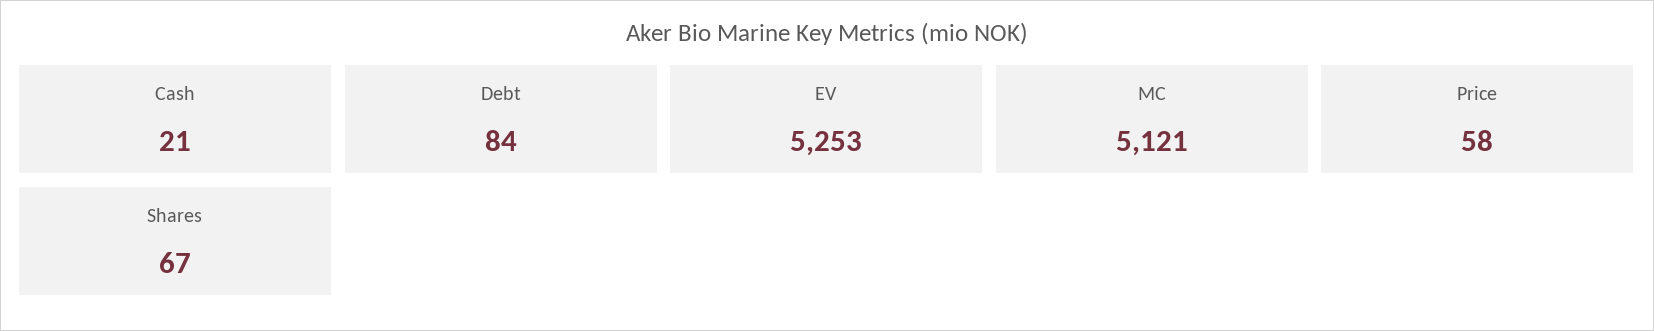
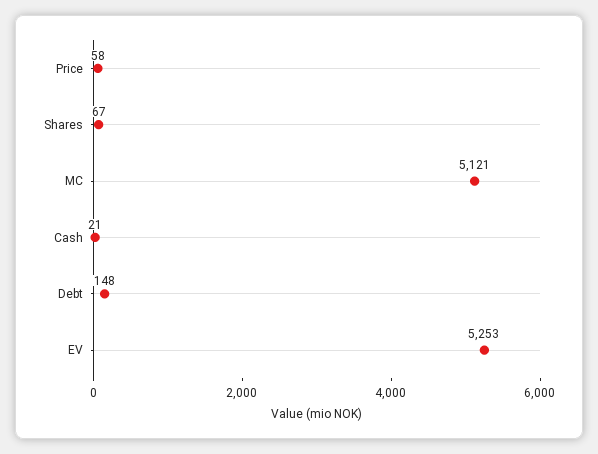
Debt: 84 -> 148

